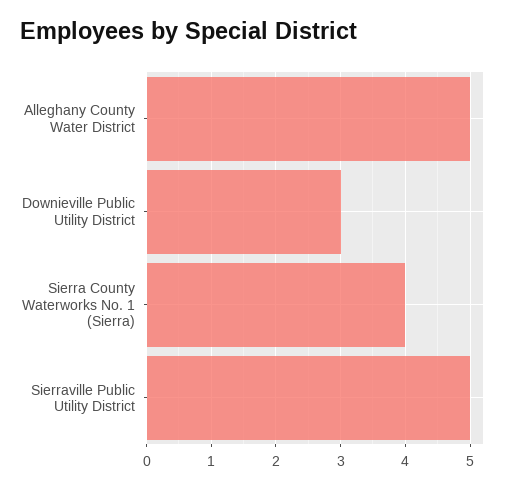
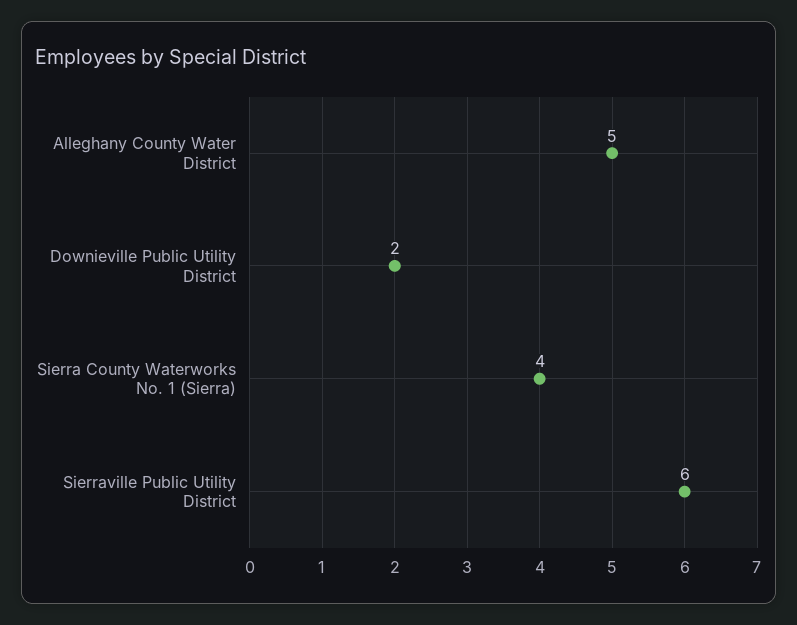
Downieville Public Utility District: 3 -> 2
Sierraville Public Utility District: 5 -> 6

